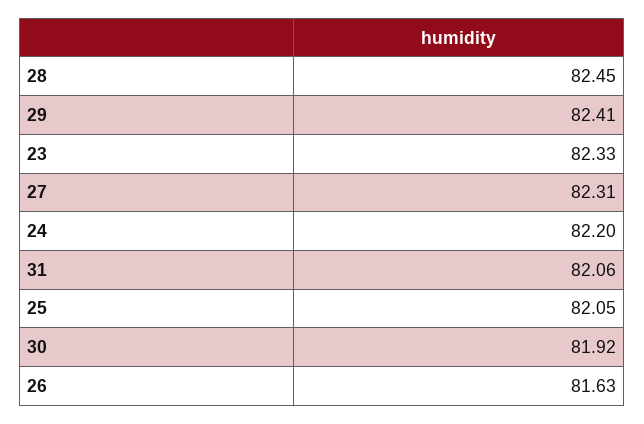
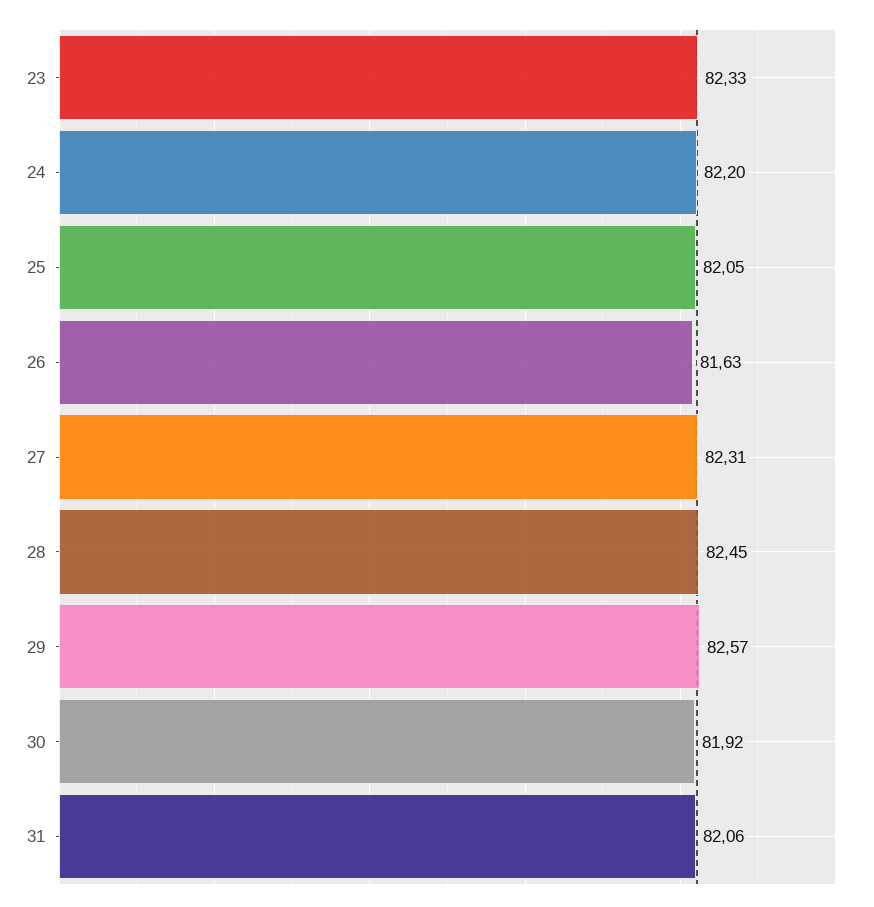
29: 82.41 -> 82.57

